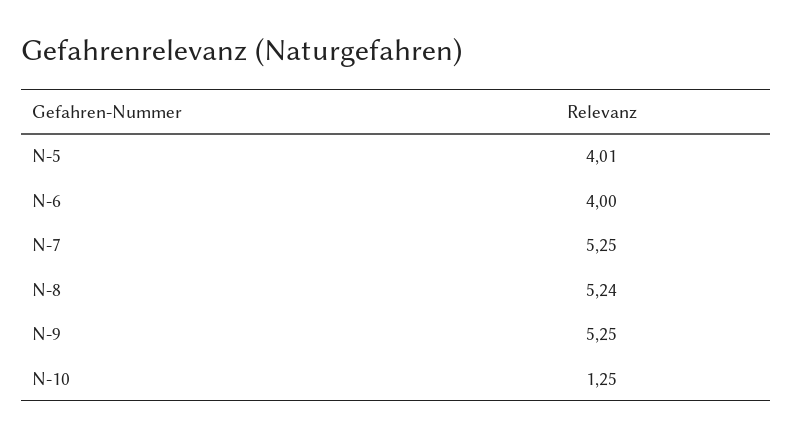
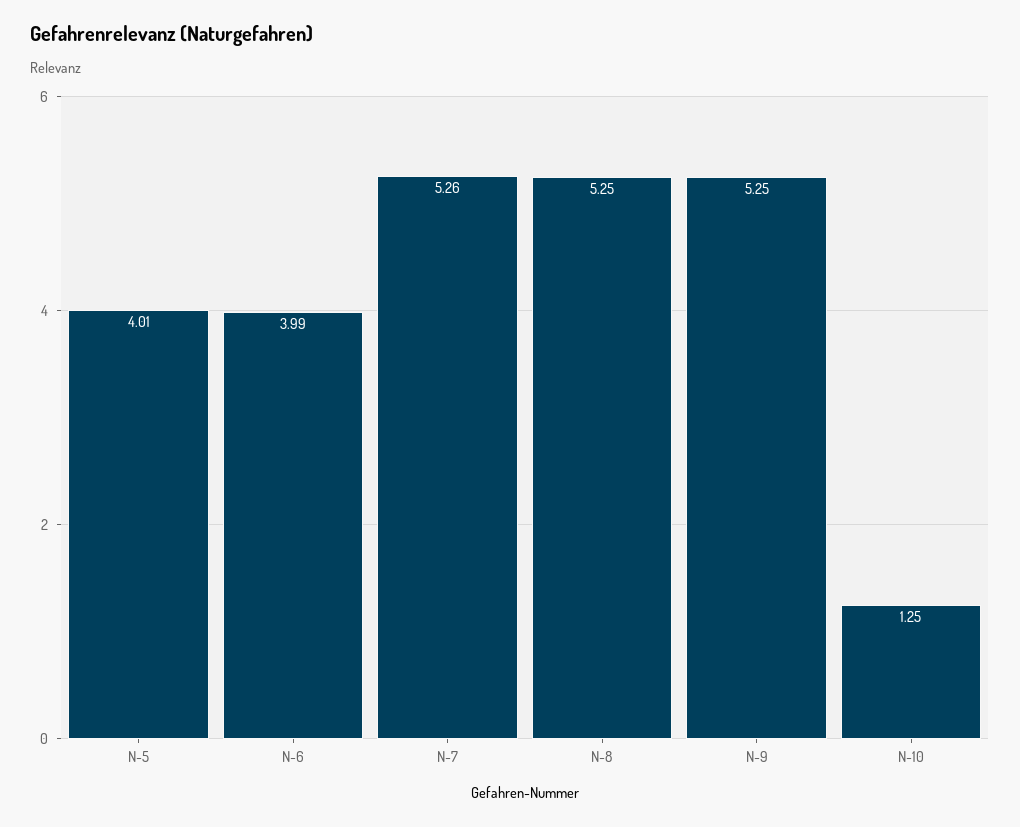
N-6: 4 -> 3.99
N-7: 5.25 -> 5.26
N-8: 5.24 -> 5.25

